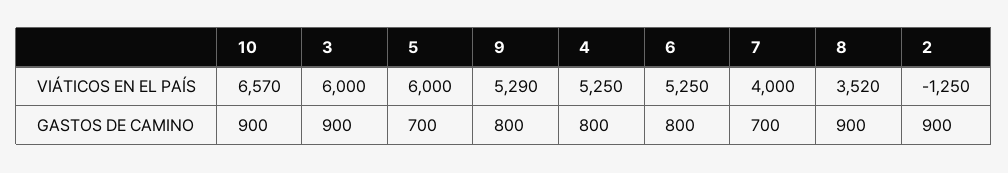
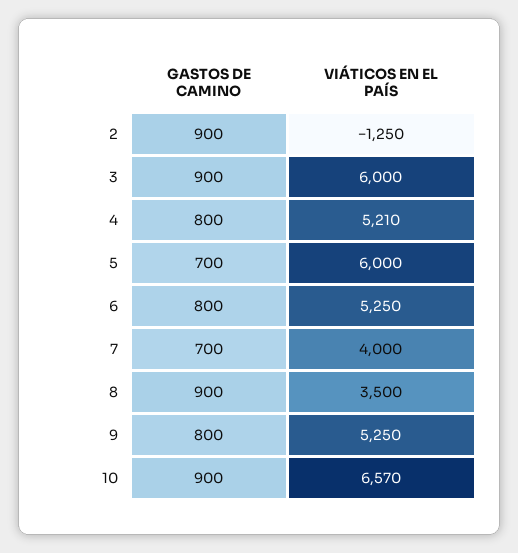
9, VIÁTICOS EN EL PAÍS: 5290 -> 5250
4, VIÁTICOS EN EL PAÍS: 5250 -> 5210
8, VIÁTICOS EN EL PAÍS: 3520 -> 3500

